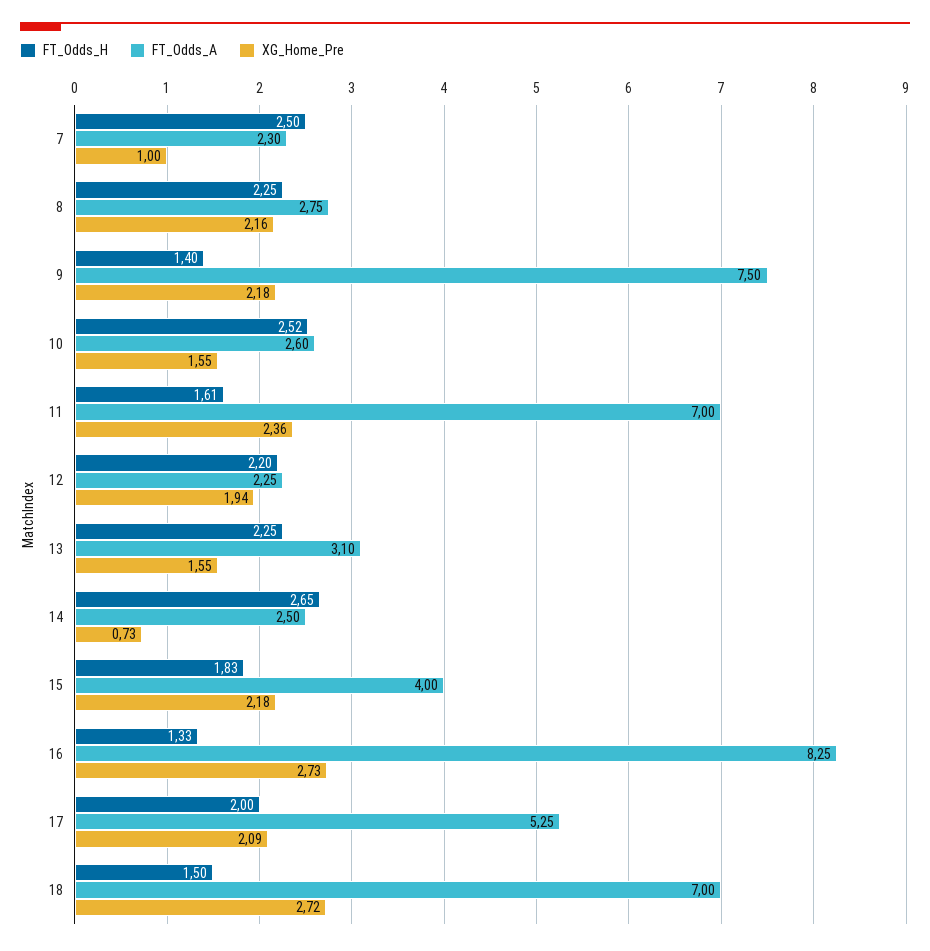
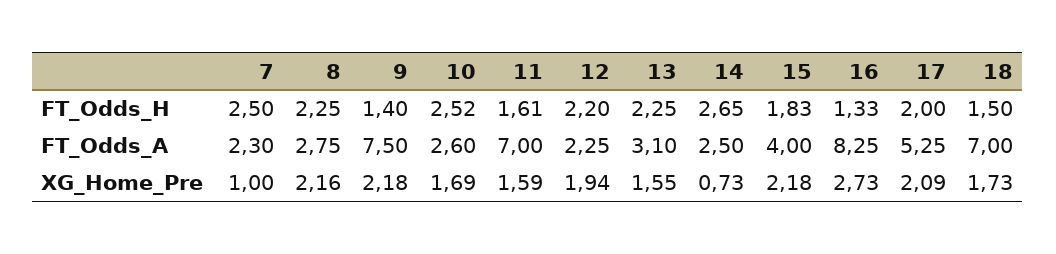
XG_Home_Pre, 10: 1.55 -> 1.69
XG_Home_Pre, 11: 2.36 -> 1.59
XG_Home_Pre, 18: 2.72 -> 1.73

